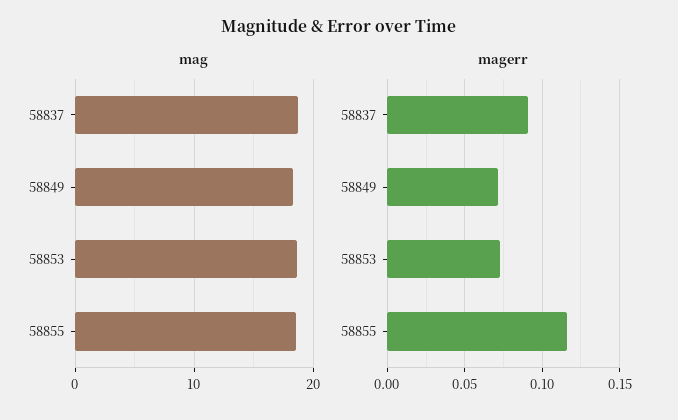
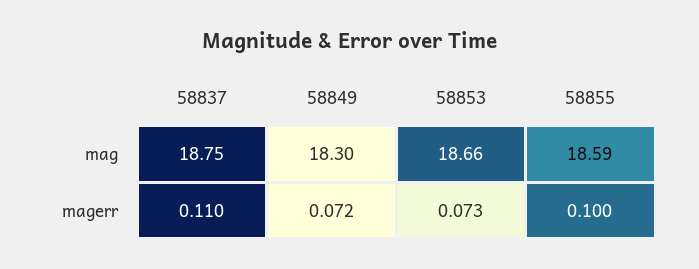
magerr, 58837: 0.09 -> 0.11
magerr, 58855: 0.115 -> 0.1

